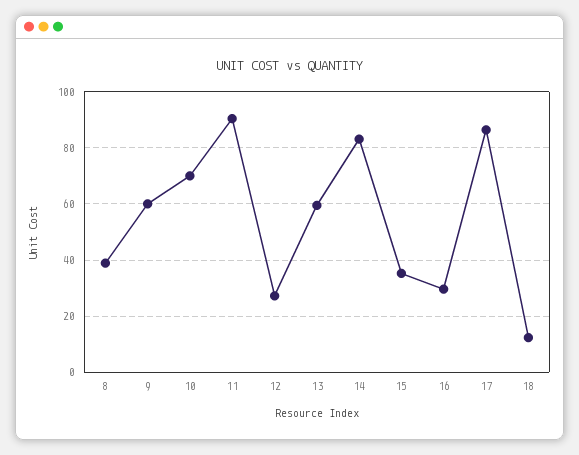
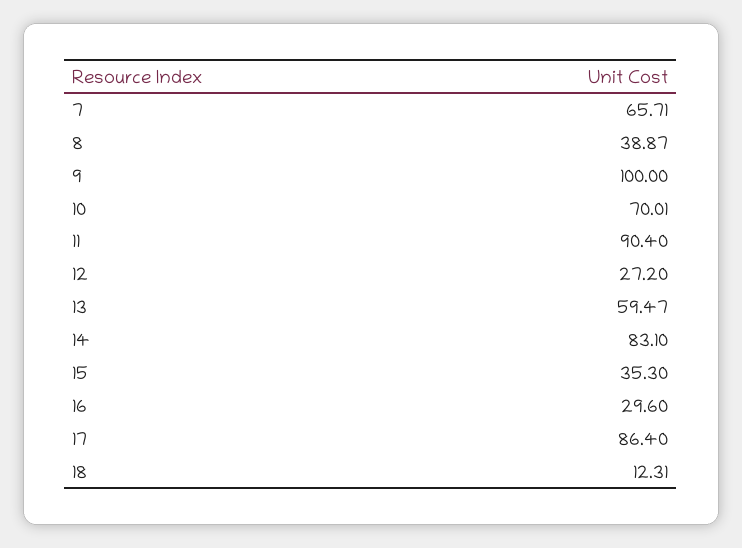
9: 60 -> 100
7: none -> 65.71

